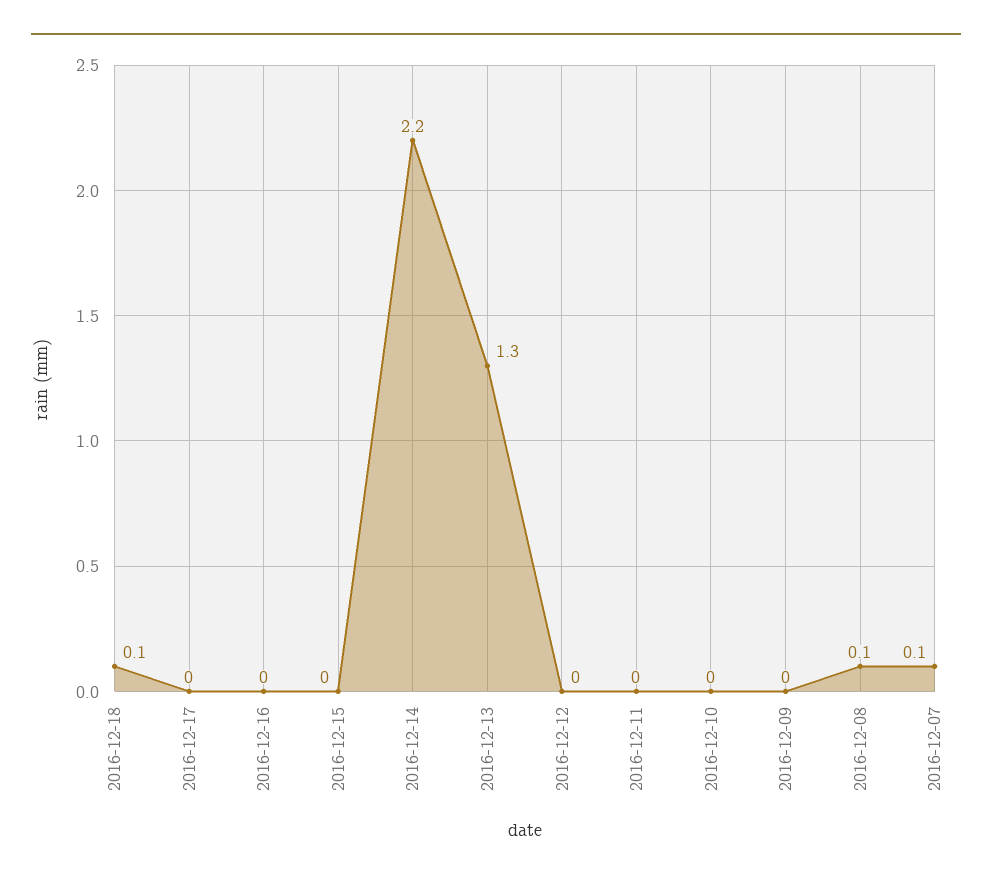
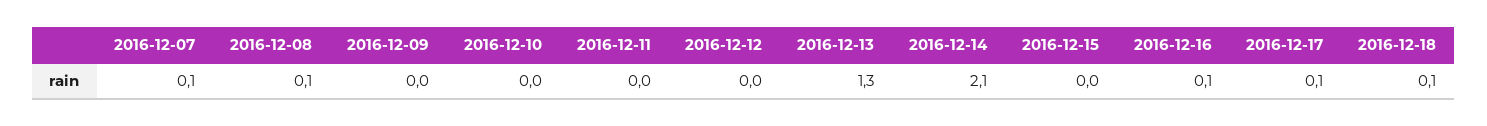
2016-12-17: 0 -> 0.1
2016-12-16: 0 -> 0.1
2016-12-14: 2.2 -> 2.1

